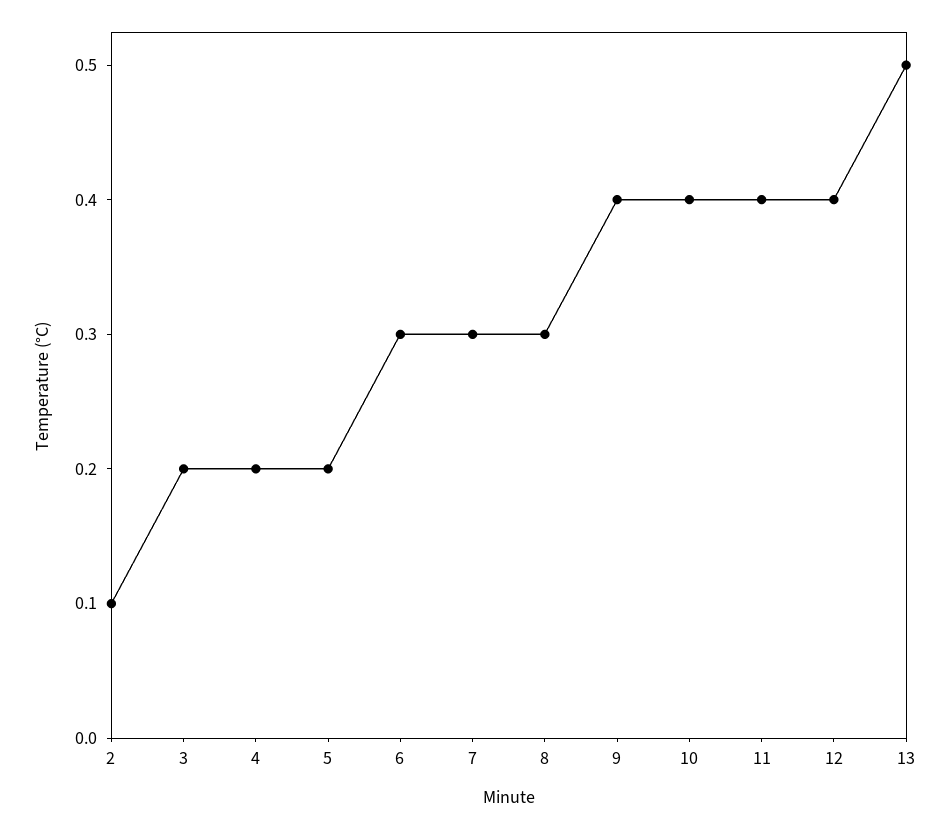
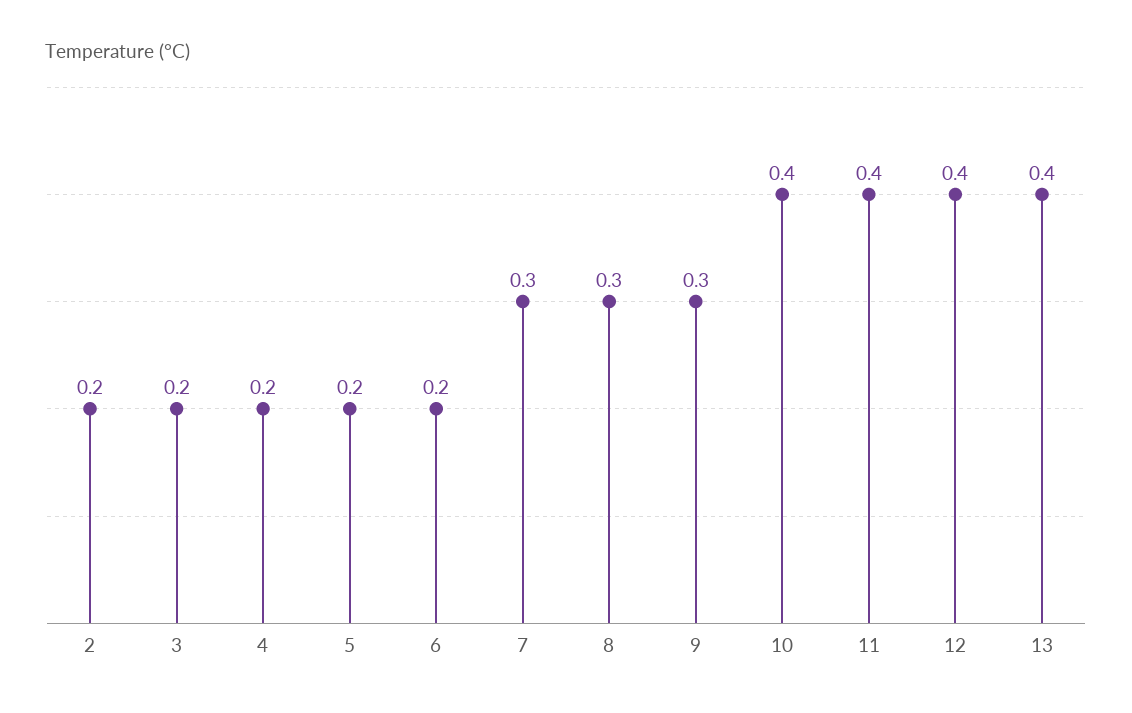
2: 0.1 -> 0.2
6: 0.3 -> 0.2
9: 0.4 -> 0.3
13: 0.5 -> 0.4

